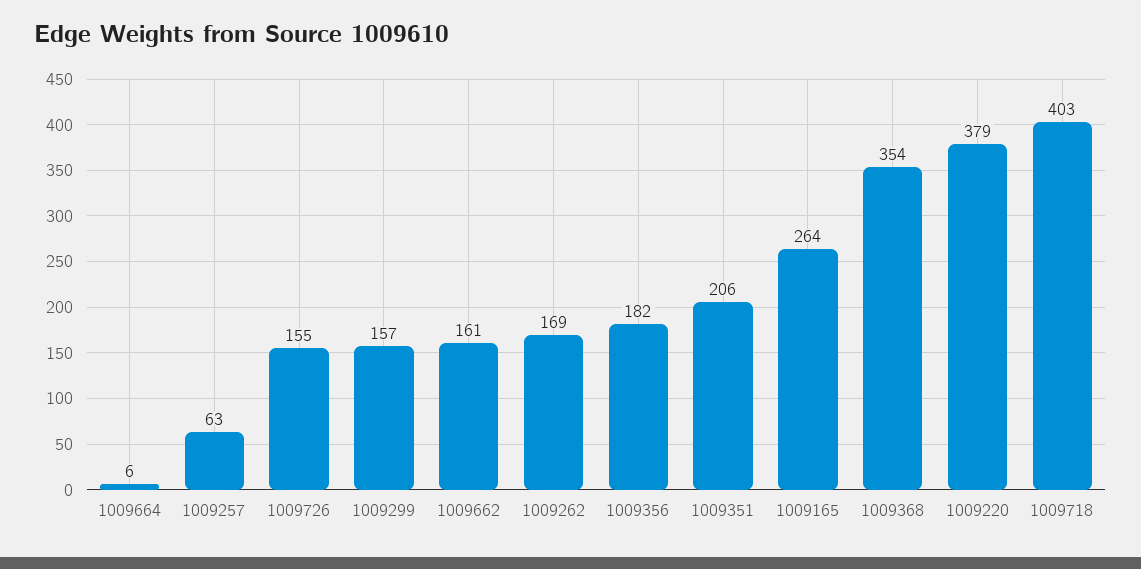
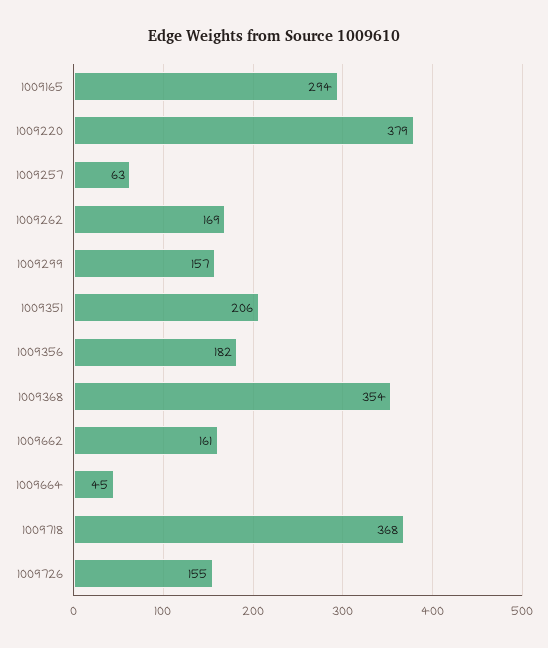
1009664: 6 -> 45
1009165: 264 -> 294
1009718: 403 -> 368

